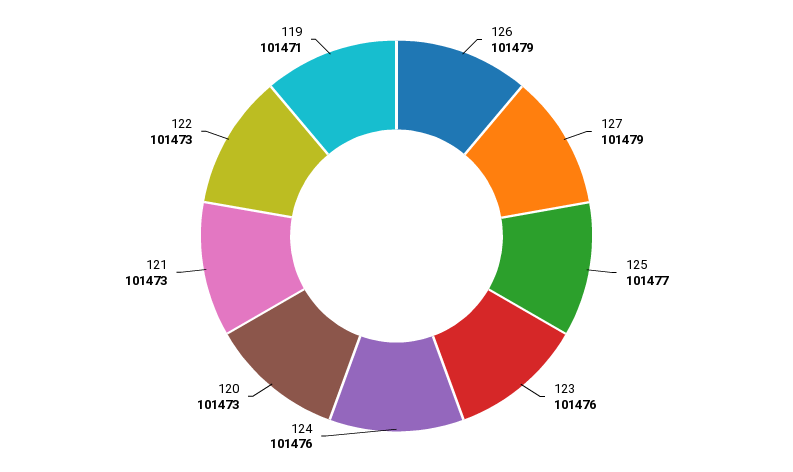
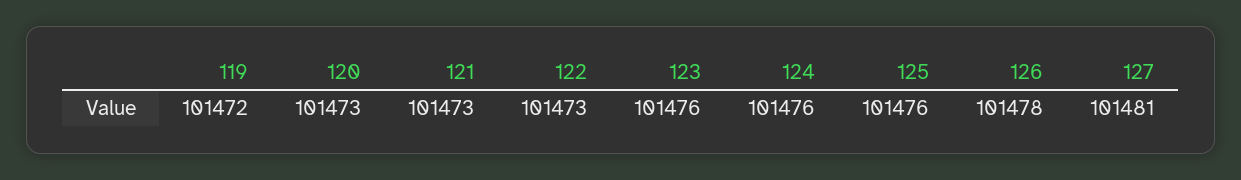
126: 101479 -> 101478
127: 101479 -> 101481
125: 101477 -> 101476
119: 101471 -> 101472

